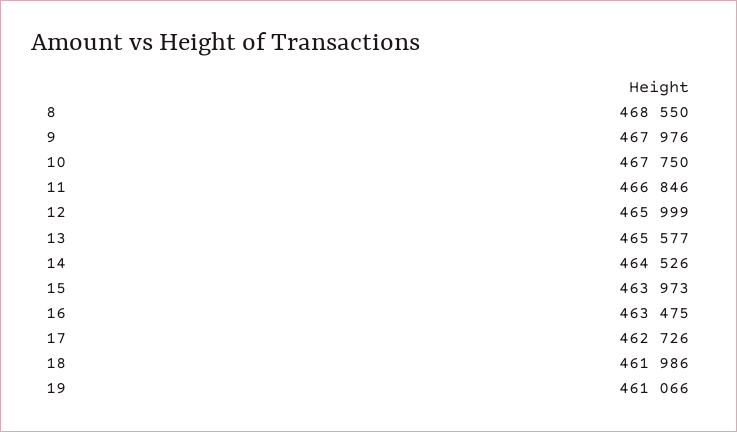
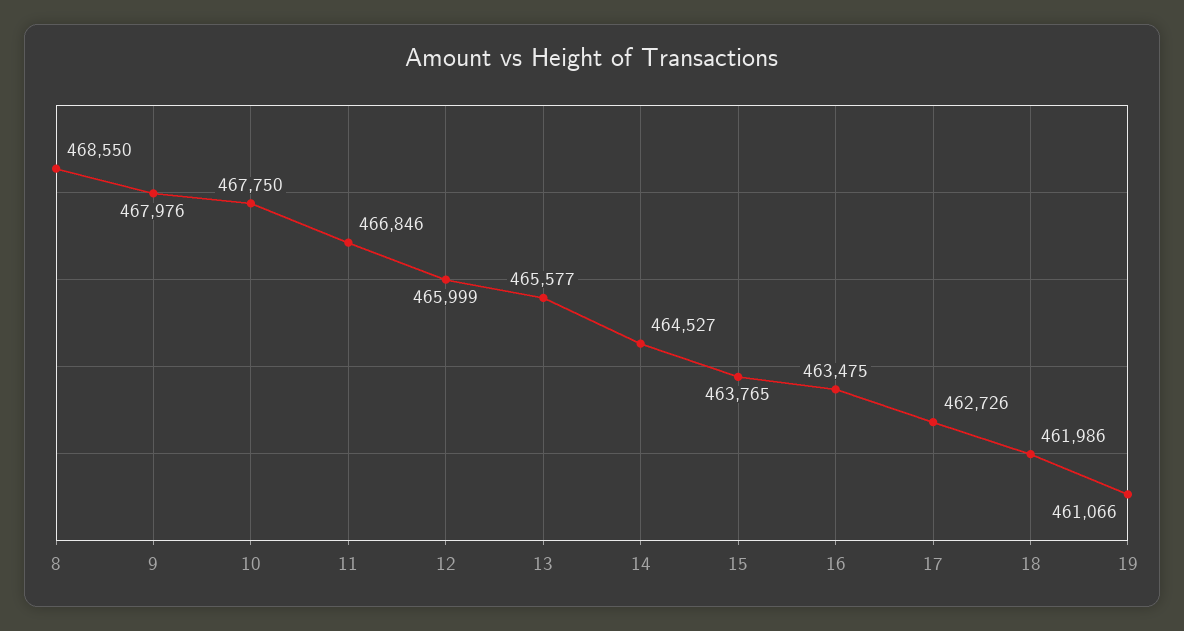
14: 464526 -> 464527
15: 463973 -> 463765

